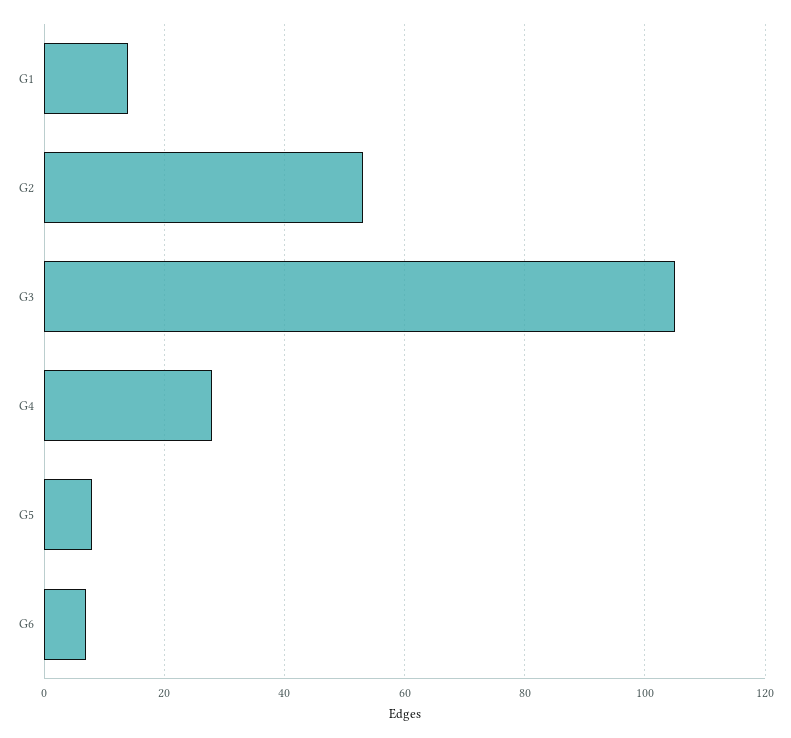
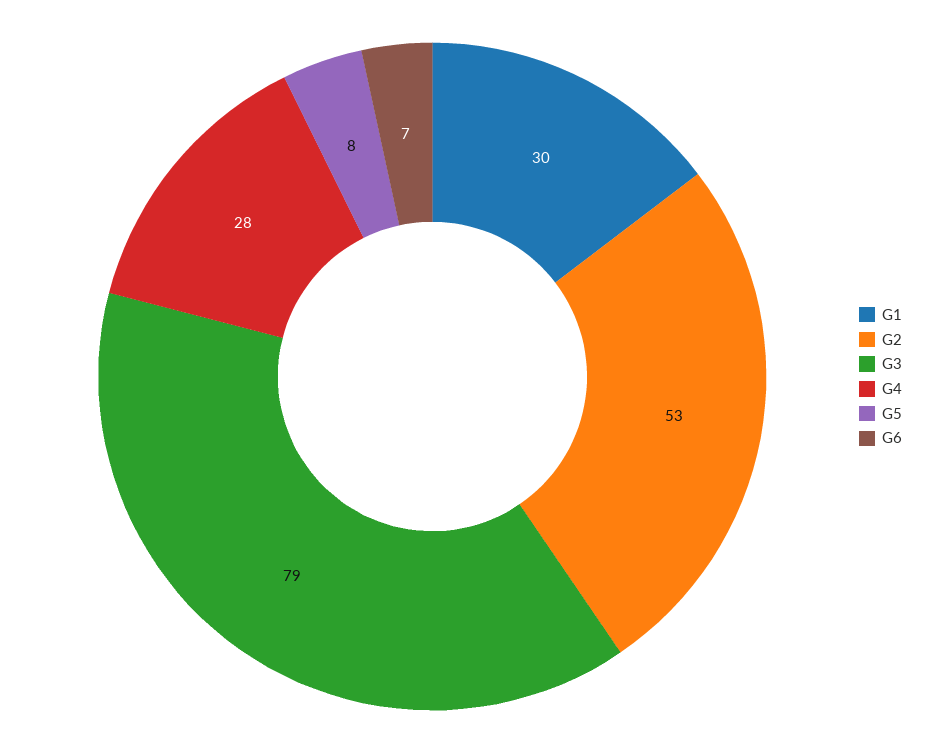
G1: 15 -> 30
G3: 105 -> 79

